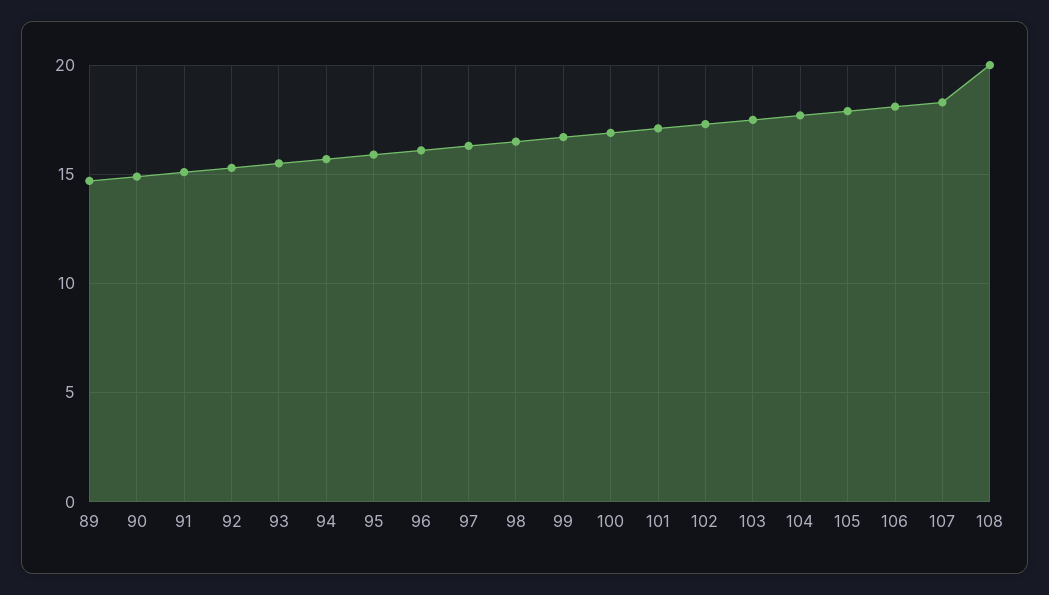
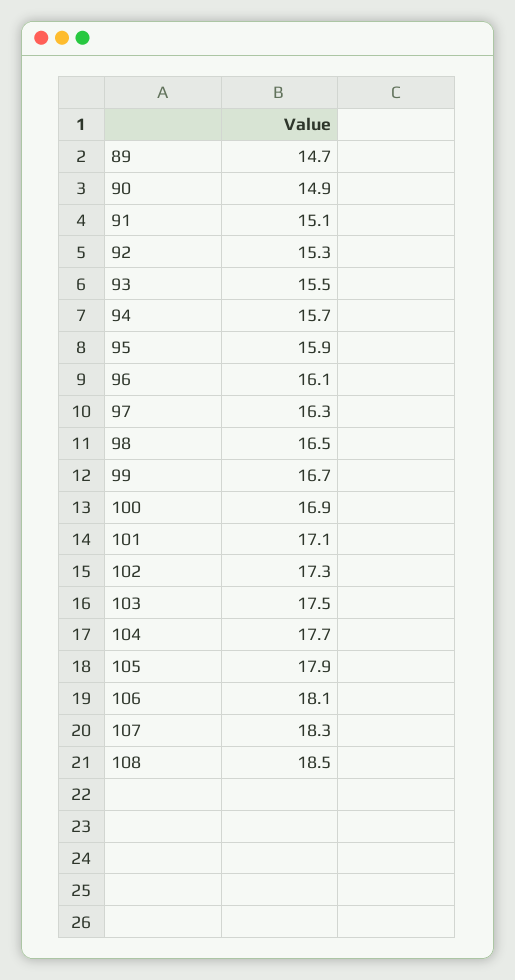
108: 20 -> 18.5

